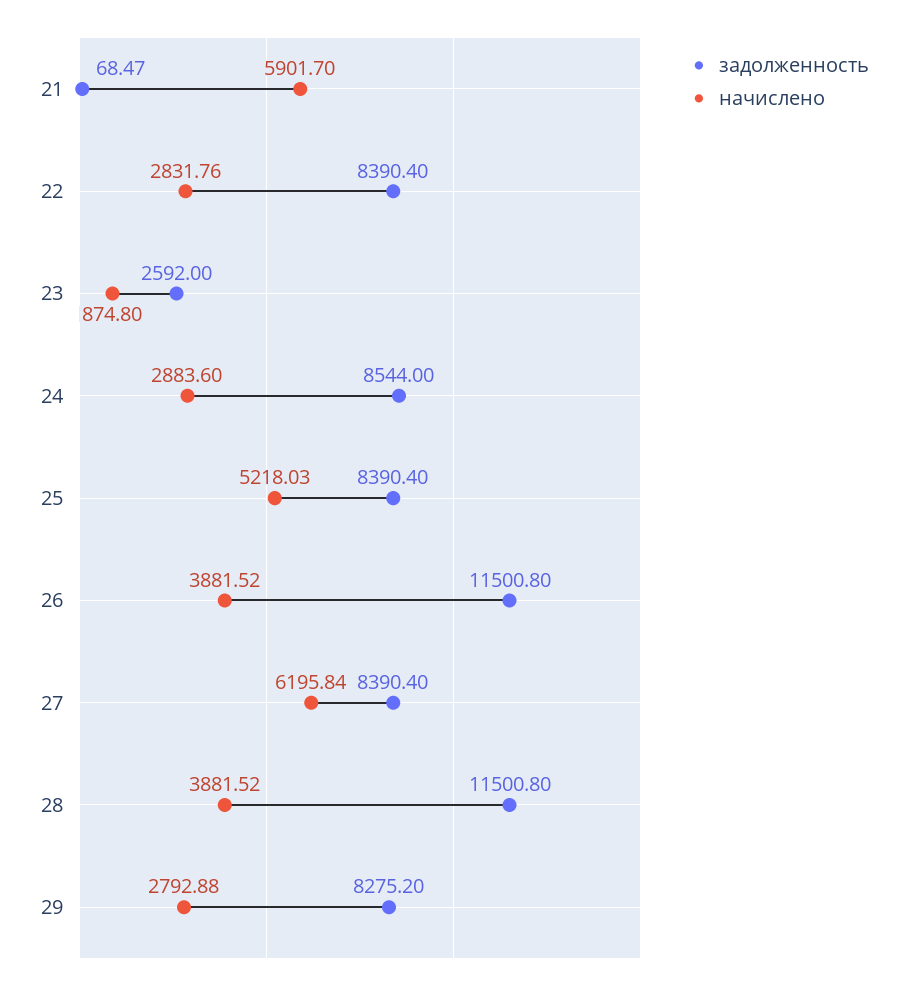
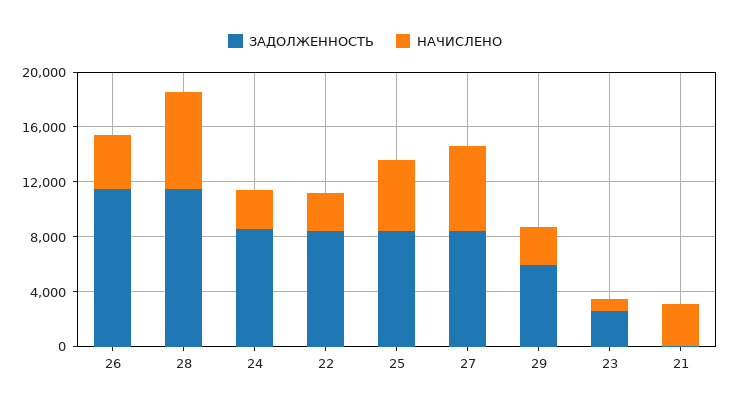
начислено, 21: 5901.7 -> 3000
начислено, 28: 3881.52 -> 7000
задолженность, 29: 8275.2 -> 6000

